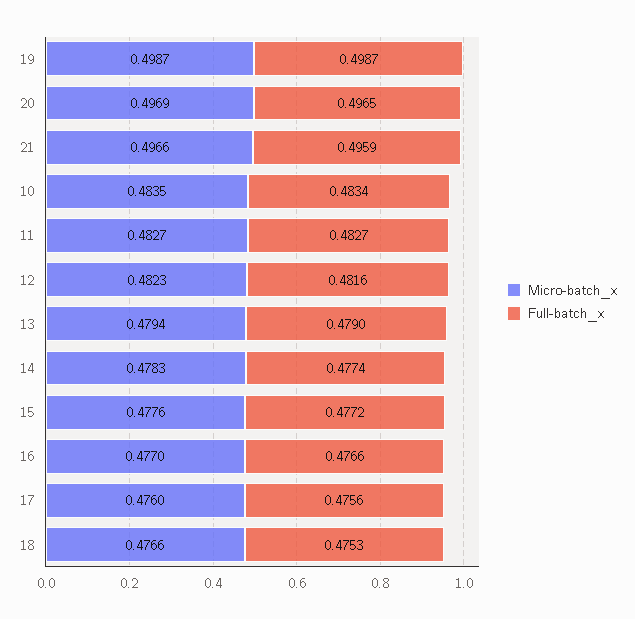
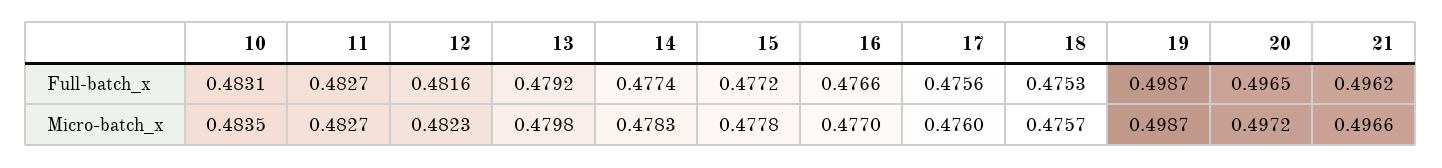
Micro-batch_x, 20: 0.4969 -> 0.4972
Full-batch_x, 21: 0.4959 -> 0.4962
Full-batch_x, 10: 0.4834 -> 0.4831
Micro-batch_x, 13: 0.4794 -> 0.4798
Full-batch_x, 13: 0.479 -> 0.4792
Micro-batch_x, 15: 0.4776 -> 0.4778
Micro-batch_x, 18: 0.4766 -> 0.4757

